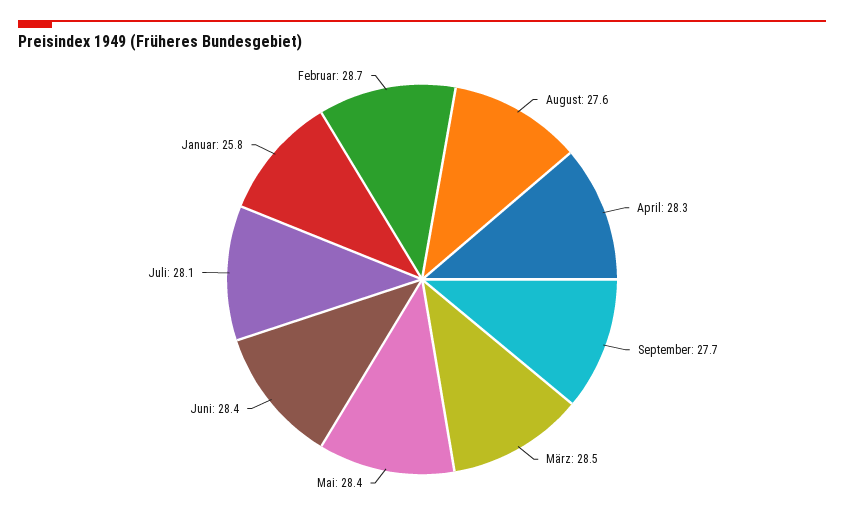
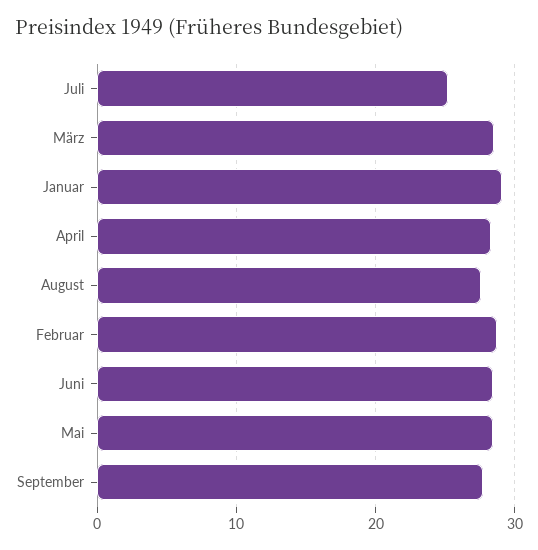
Juli: 28.1 -> 25
Januar: 25.8 -> 29

